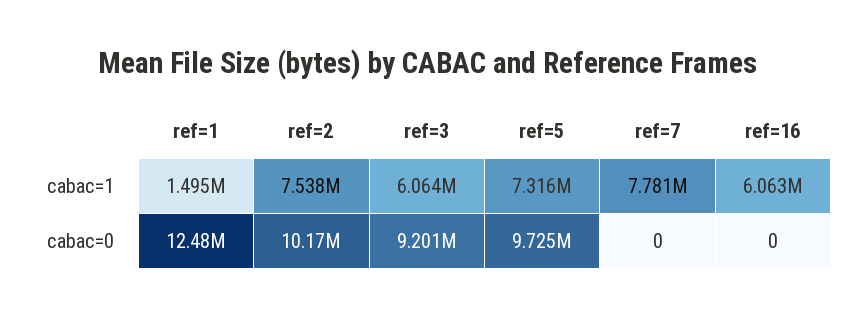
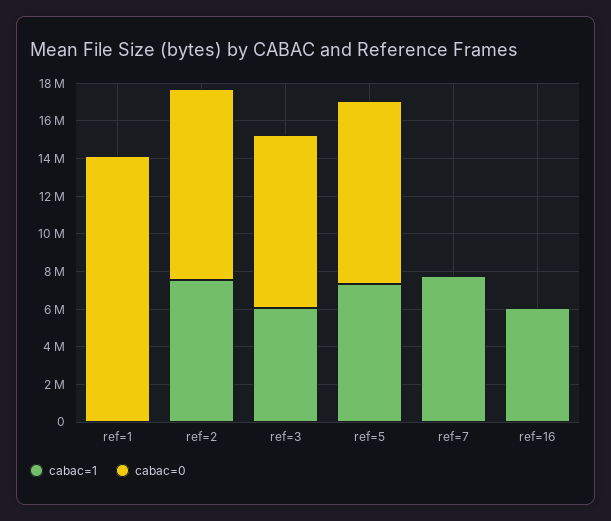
cabac=1, ref=1: 1495000 -> 0
cabac=0, ref=1: 12480000 -> 14000000

